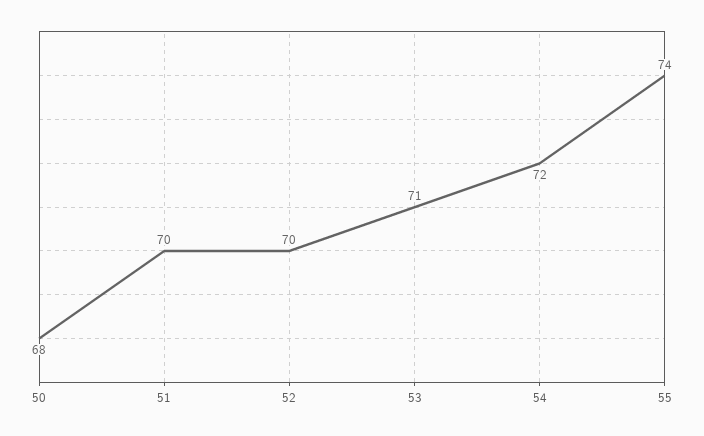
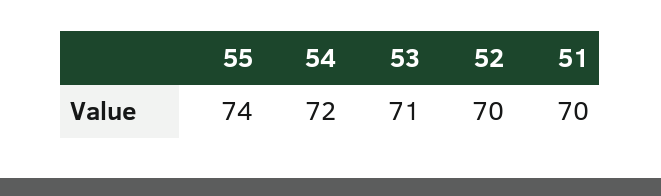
50: 68 -> none

